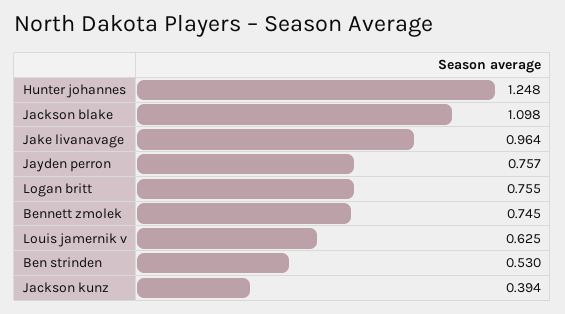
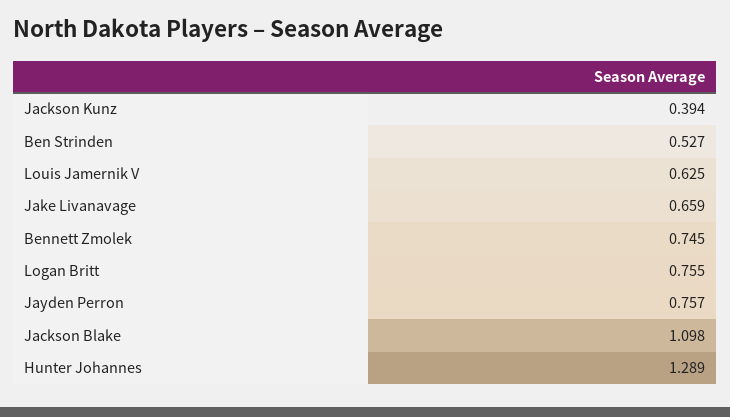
Hunter johannes: 1.248 -> 1.289
Jake livanavage: 0.964 -> 0.659
Ben strinden: 0.53 -> 0.527

